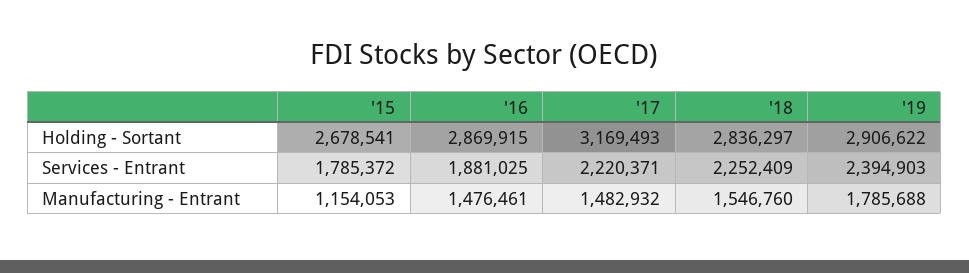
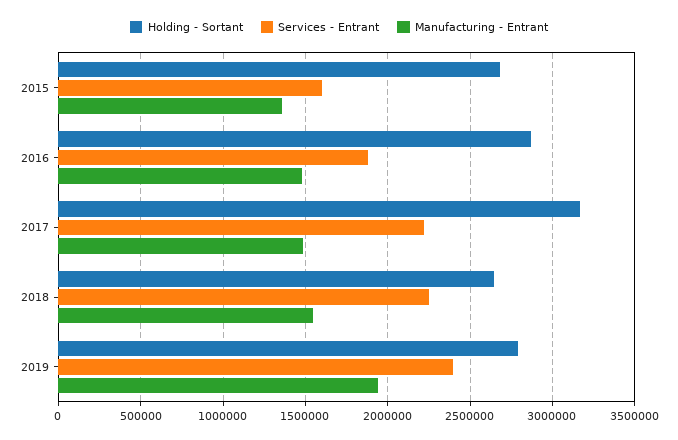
Holding - Sortant, '18: 2836297 -> 2650000
Holding - Sortant, '19: 2906622 -> 2800000
Services - Entrant, '15: 1785372 -> 1600000
Manufacturing - Entrant, '15: 1154053 -> 1350000
Manufacturing - Entrant, '19: 1785688 -> 1950000

